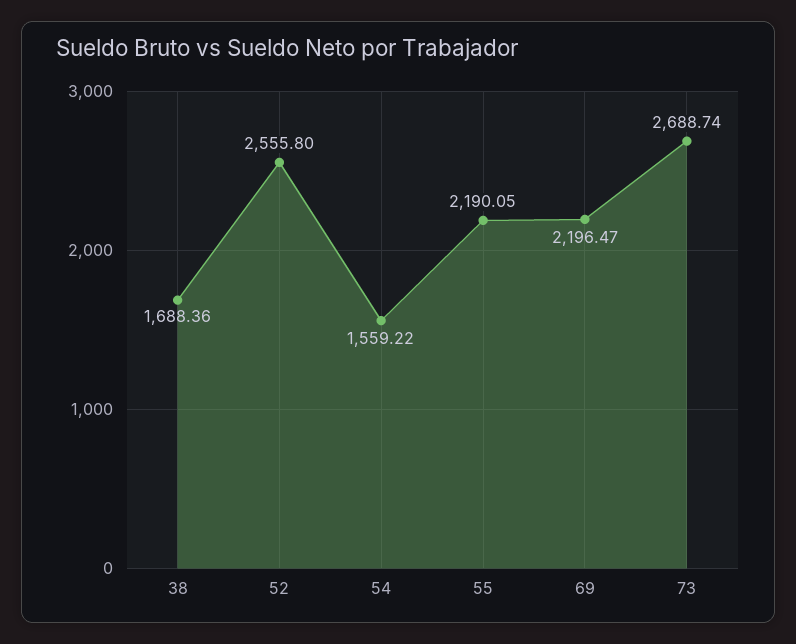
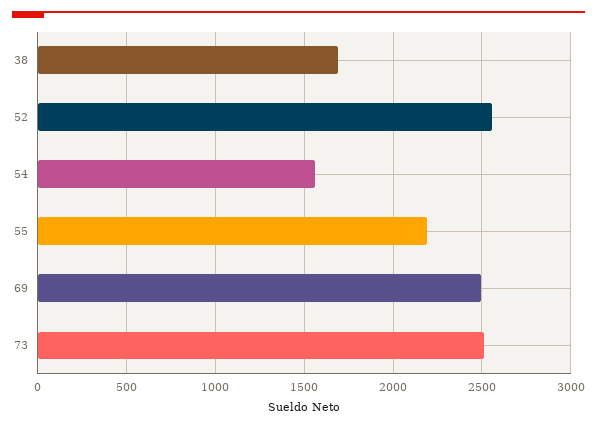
69: 2196.47 -> 2500
73: 2688.74 -> 2500

